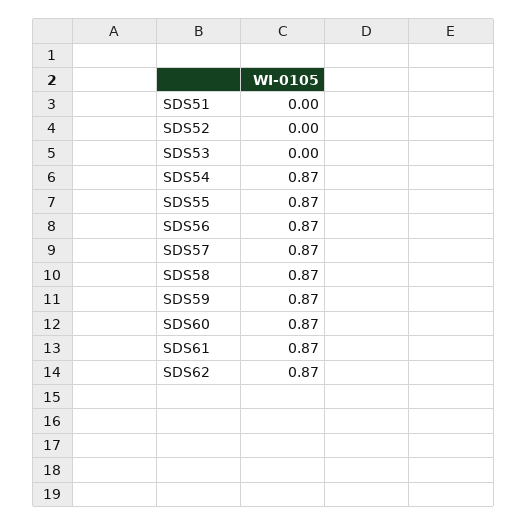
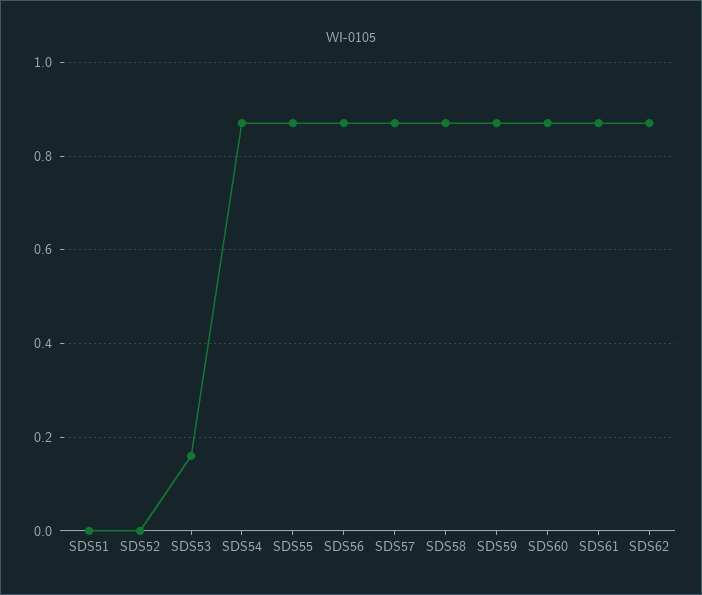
SDS53: 0 -> 0.15

